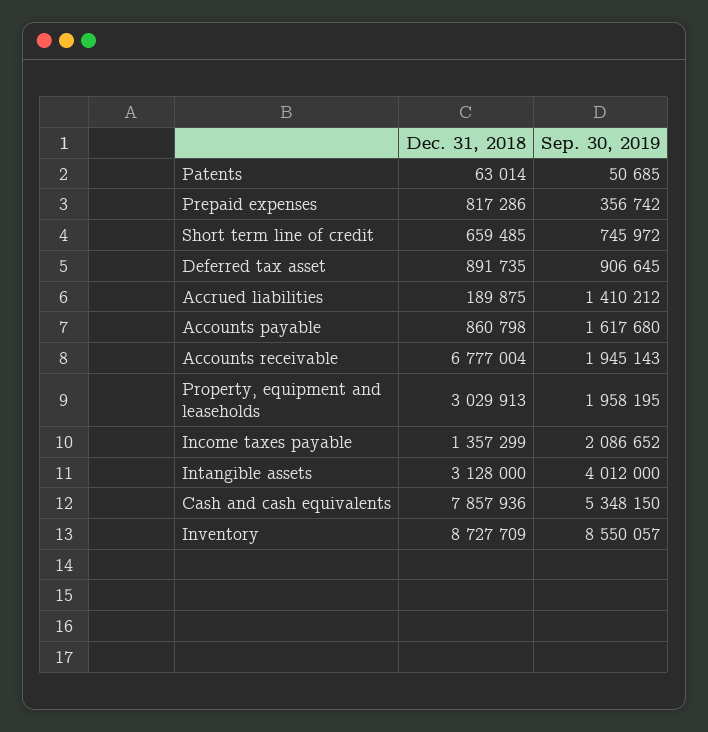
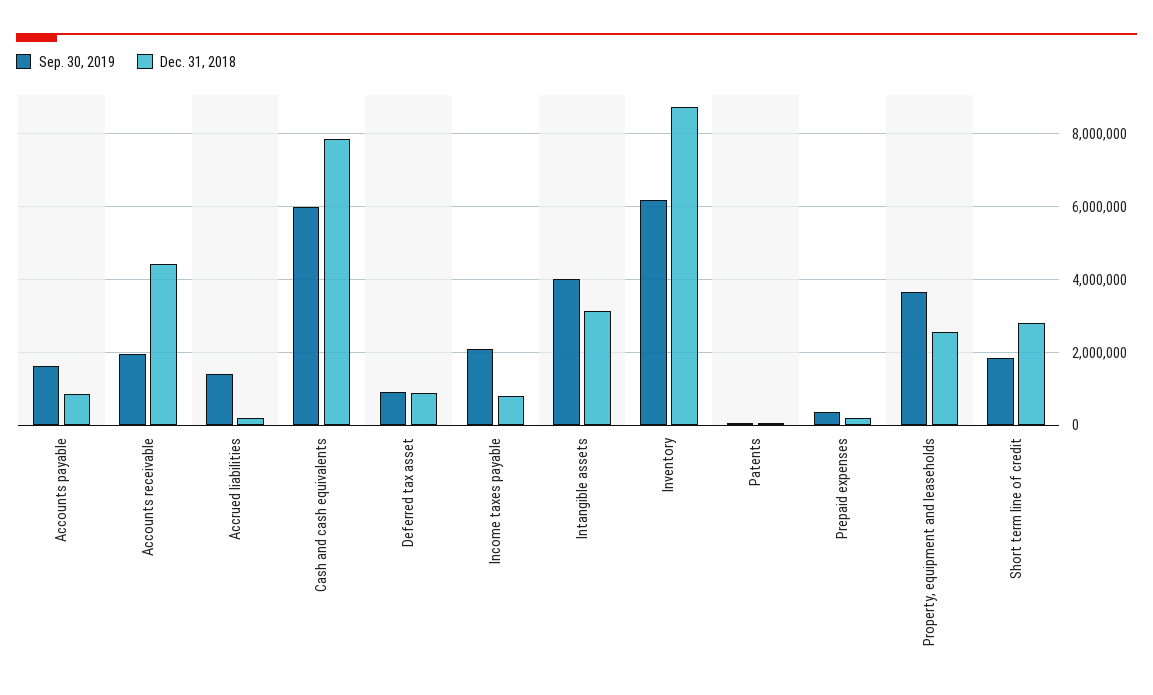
Dec. 31, 2018, Prepaid expenses: 817286 -> 200000
Dec. 31, 2018, Short term line of credit: 659485 -> 2800000
Sep. 30, 2019, Short term line of credit: 745972 -> 1800000
Dec. 31, 2018, Accounts receivable: 6777004 -> 4400000
Dec. 31, 2018, Property, equipment and leaseholds: 3029913 -> 2600000
Sep. 30, 2019, Property, equipment and leaseholds: 1958195 -> 3600000
Dec. 31, 2018, Income taxes payable: 1357299 -> 800000
Sep. 30, 2019, Cash and cash equivalents: 5348150 -> 6000000
Sep. 30, 2019, Inventory: 8550057 -> 6200000

